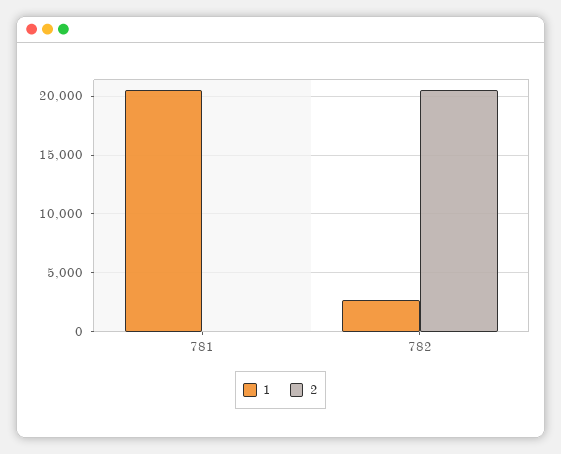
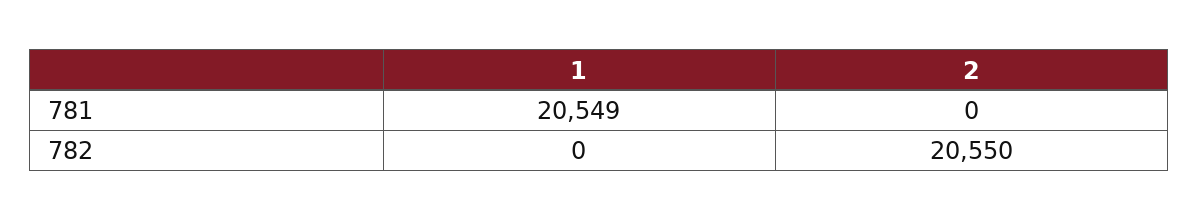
1, 782: 3000 -> 0

